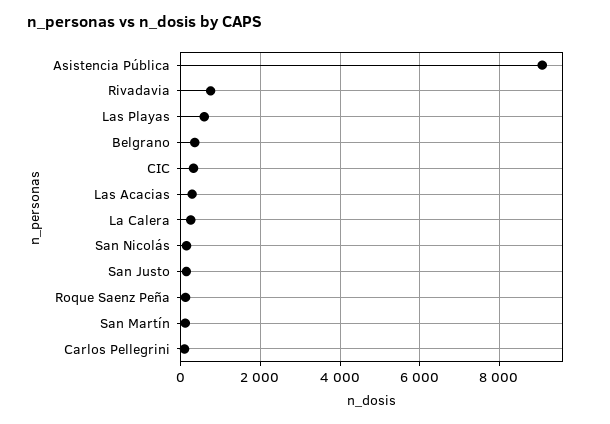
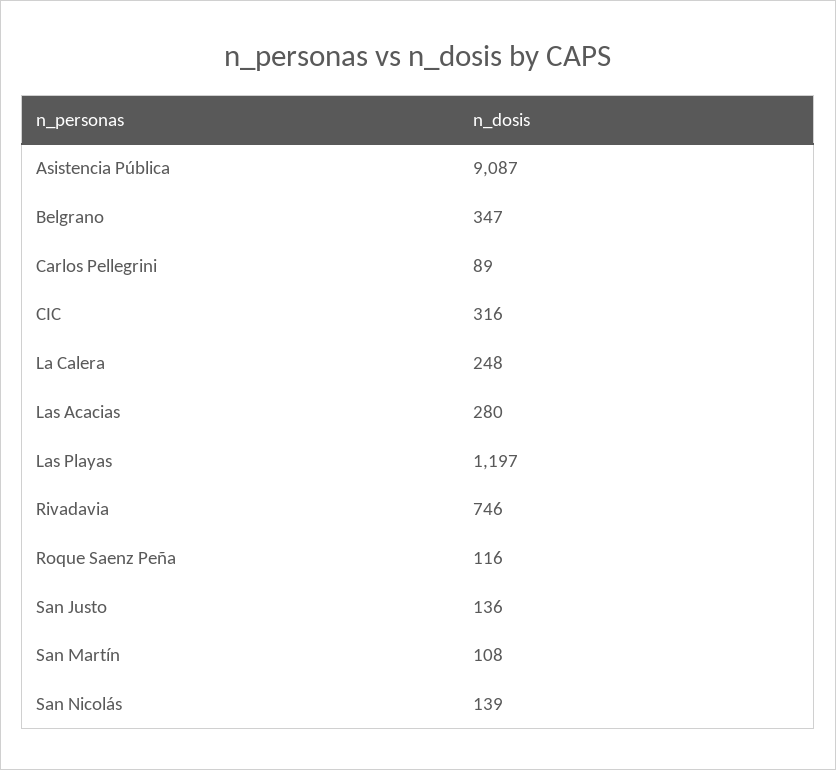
Las Playas: 600 -> 1197

